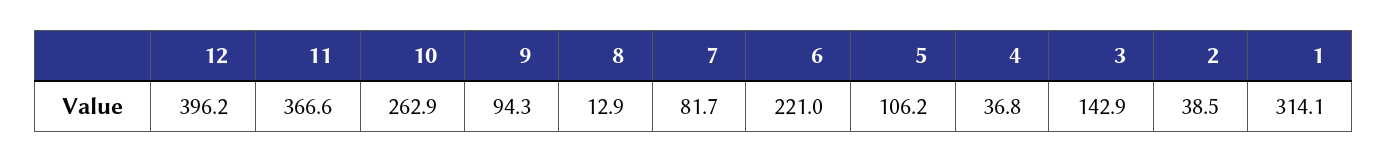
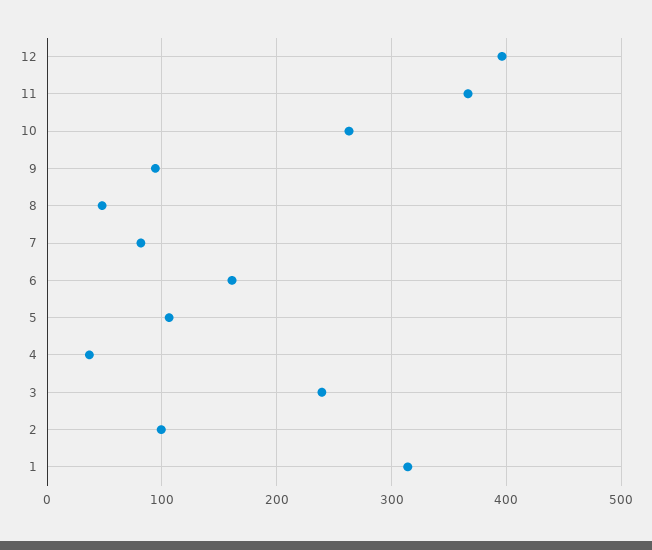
8: 12.9 -> 50
6: 221 -> 160
3: 142.9 -> 240
2: 38.5 -> 100

